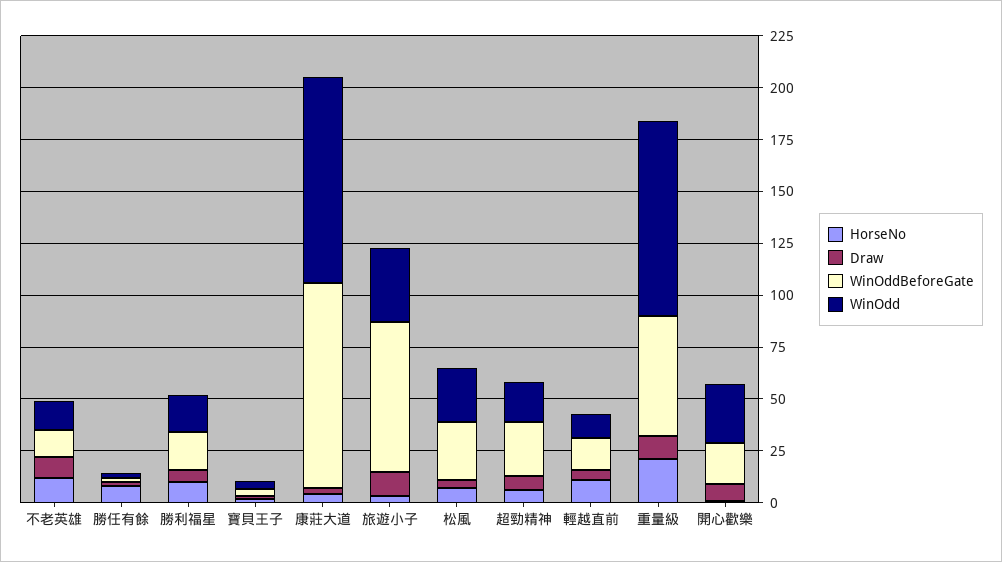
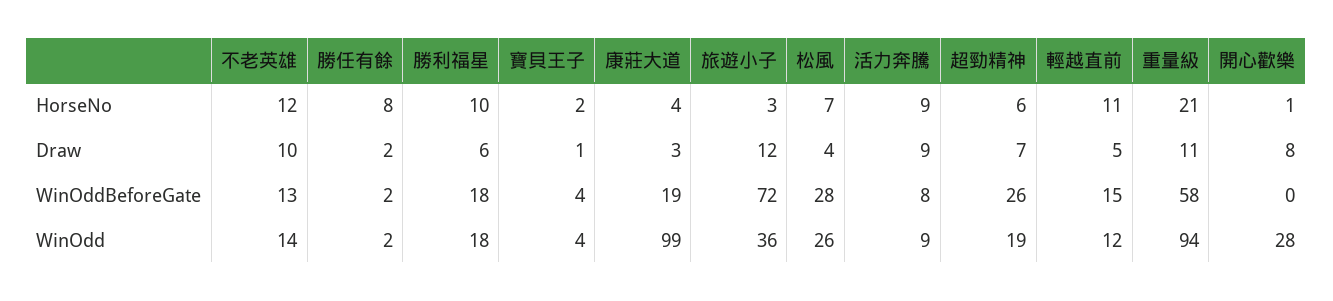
WinOddBeforeGate, 康莊大道: 100 -> 19
WinOddBeforeGate, 開心歡樂: 20 -> 0
HorseNo, 活力奔騰: none -> 9
Draw, 活力奔騰: none -> 9
WinOddBeforeGate, 活力奔騰: none -> 8
WinOdd, 活力奔騰: none -> 9

